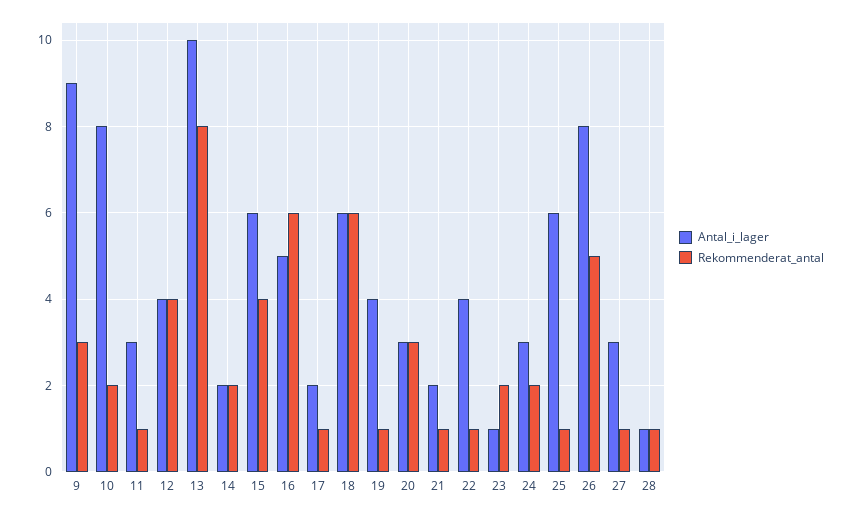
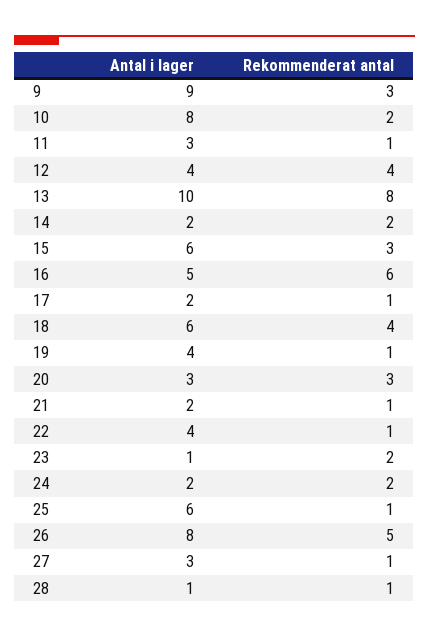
Rekommenderat_antal, 15: 4 -> 3
Rekommenderat_antal, 18: 6 -> 4
Antal_i_lager, 24: 3 -> 2

